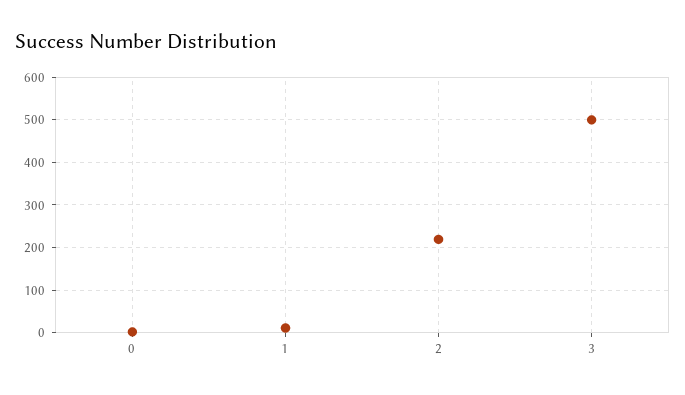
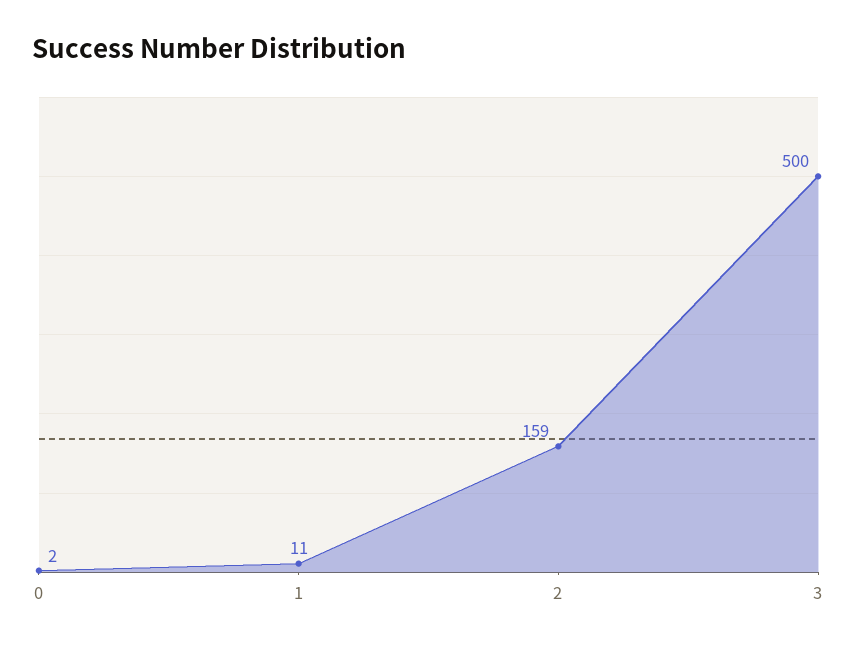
2: 220 -> 159

